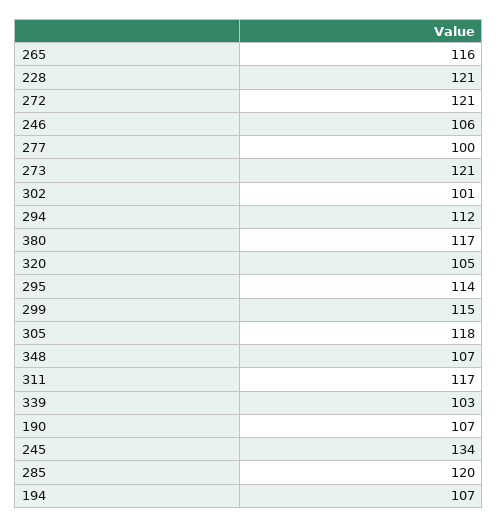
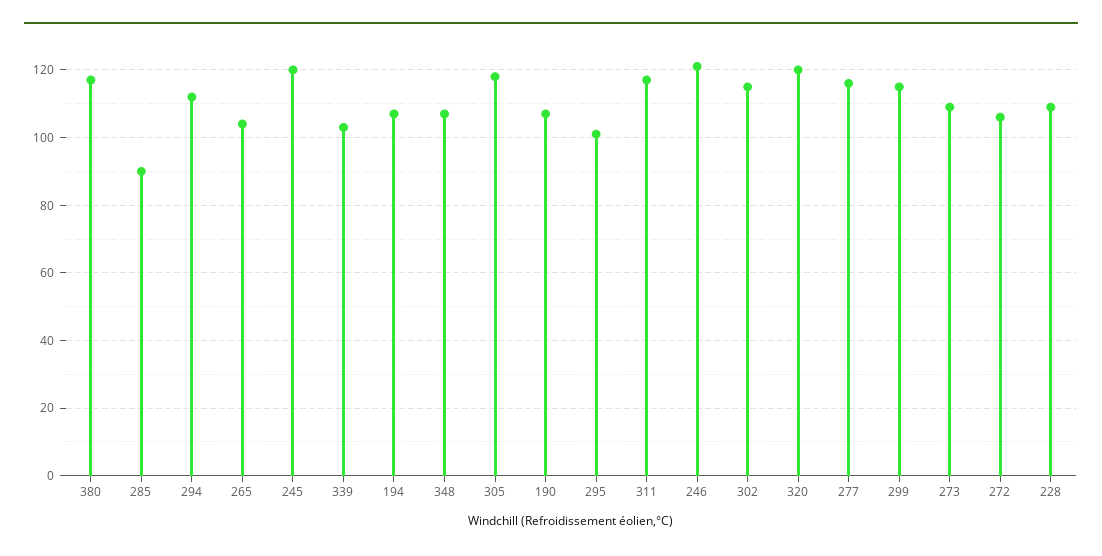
265: 116 -> 105
228: 121 -> 110
272: 121 -> 105
246: 106 -> 120
277: 100 -> 115
273: 121 -> 110
302: 101 -> 115
320: 105 -> 120
295: 114 -> 100
245: 134 -> 120
285: 120 -> 90

